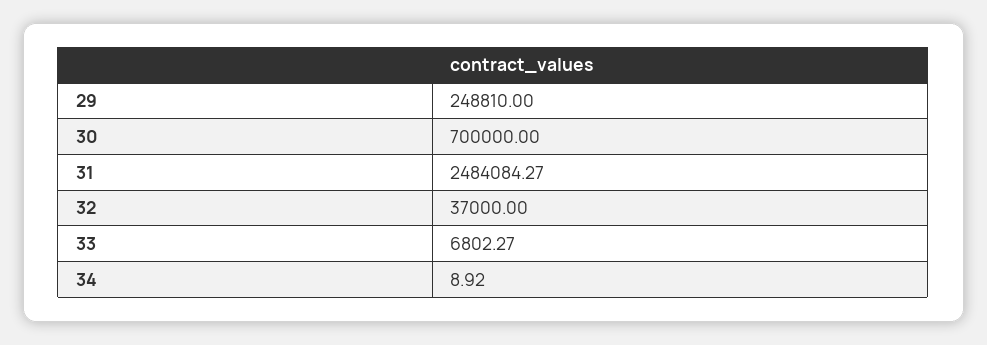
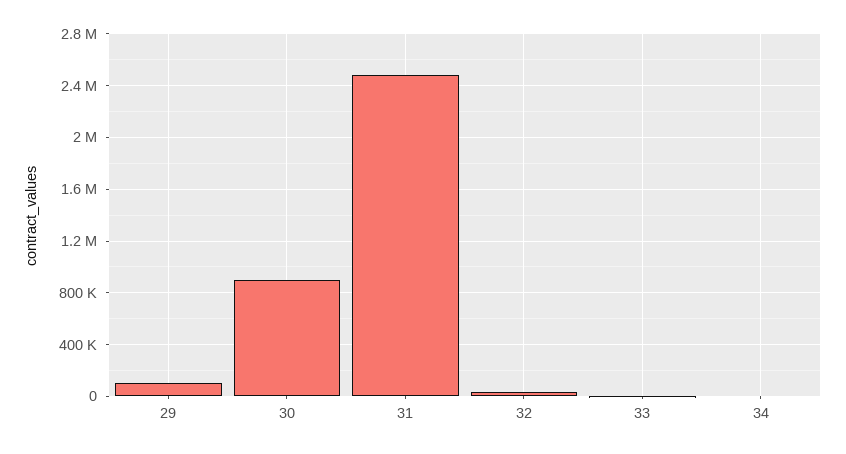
29: 248810 -> 100000
30: 700000 -> 900000

